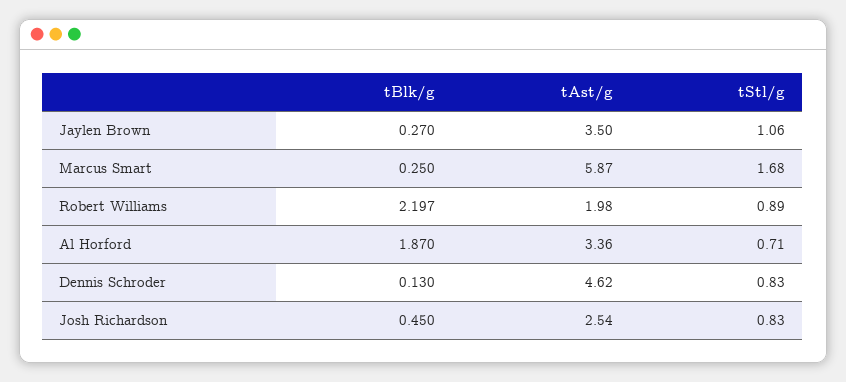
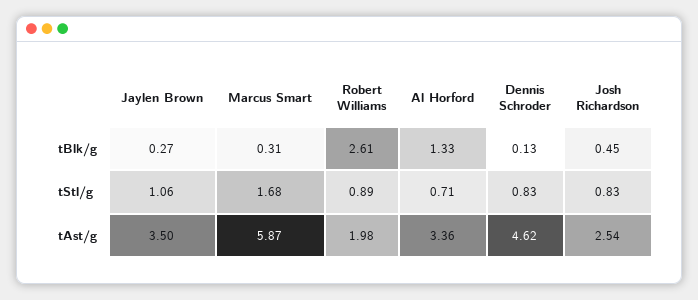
tBlk/g, Marcus Smart: 0.25 -> 0.31
tBlk/g, Robert Williams: 2.197 -> 2.61
tBlk/g, Al Horford: 1.87 -> 1.33

